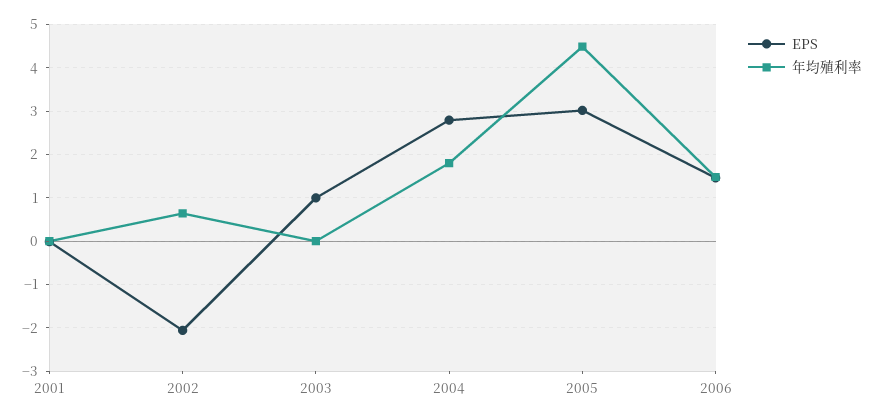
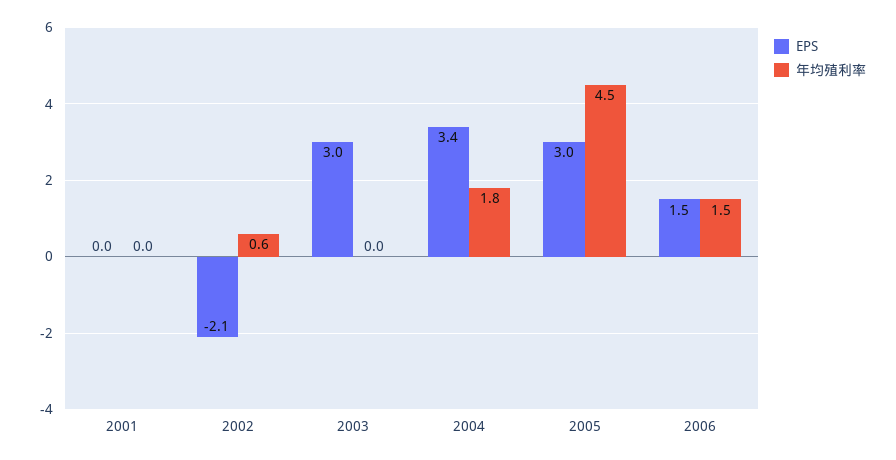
EPS, 2003: 1 -> 3
EPS, 2004: 2.8 -> 3.4

